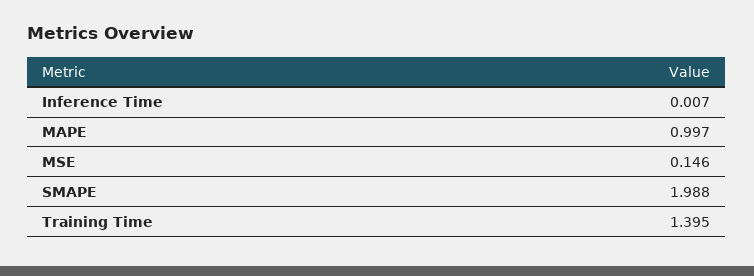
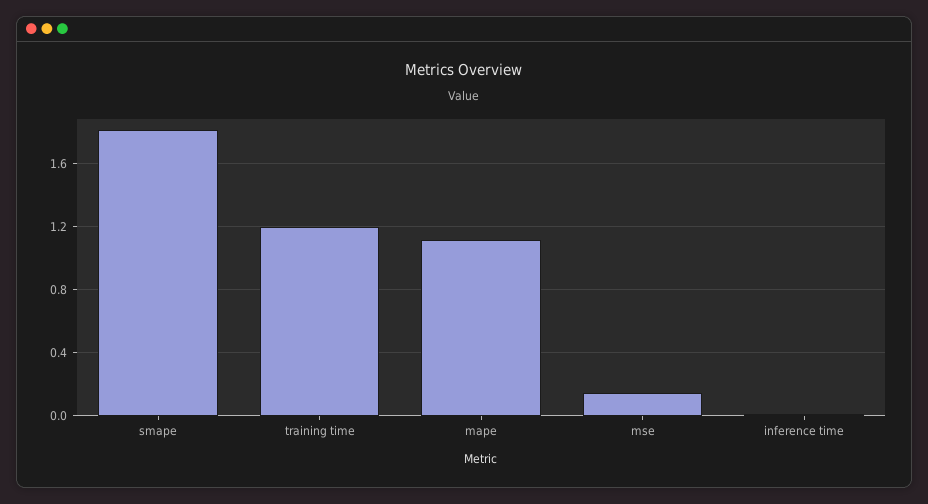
MAPE: 0.997 -> 1.1
SMAPE: 1.988 -> 1.8
Training Time: 1.395 -> 1.2

